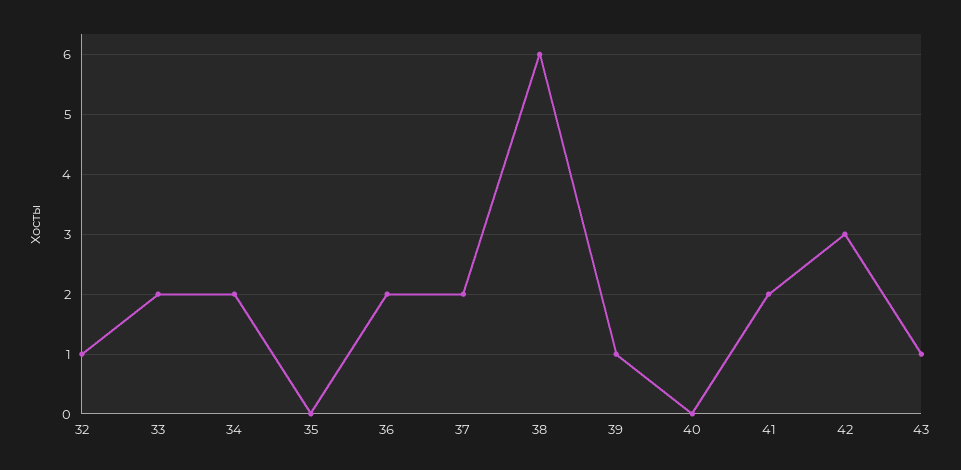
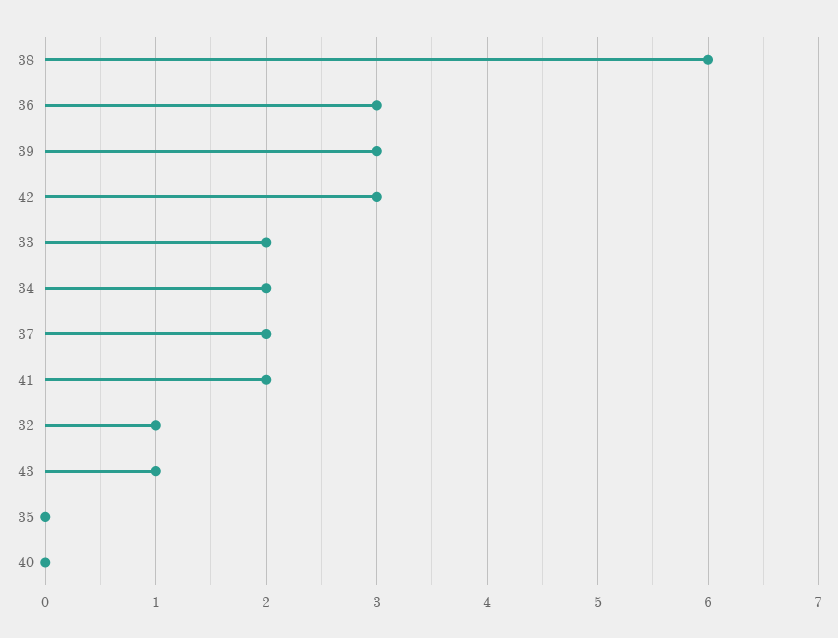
36: 2 -> 3
39: 1 -> 3

